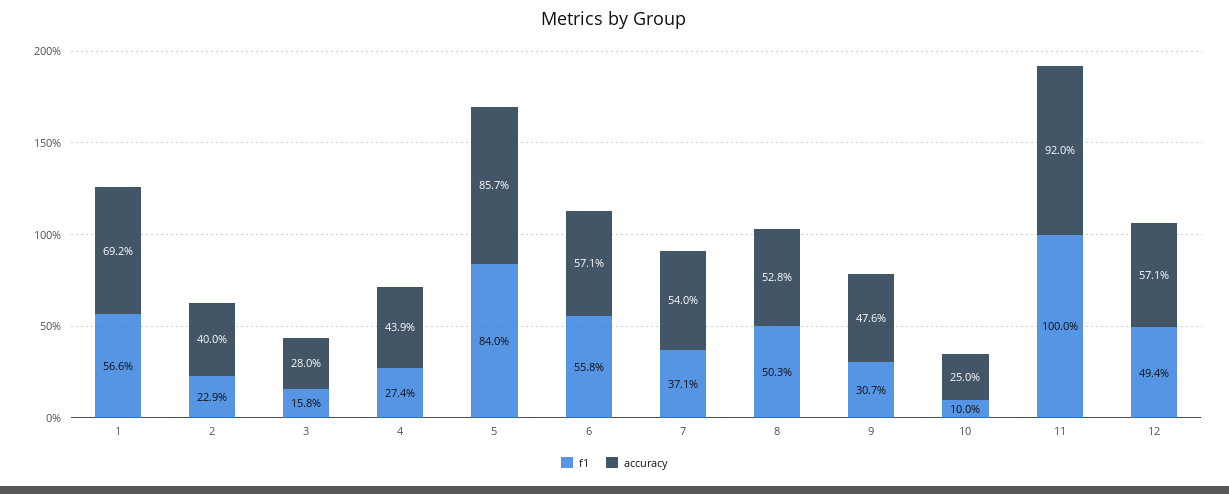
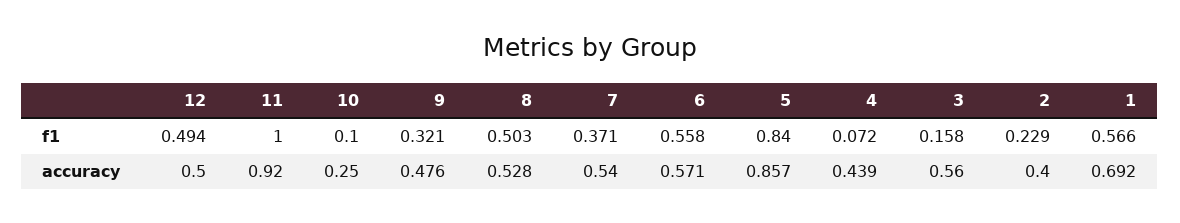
accuracy, 3: 0.28 -> 0.56
f1, 4: 0.274 -> 0.072
f1, 9: 0.307 -> 0.321
accuracy, 12: 0.571 -> 0.5

